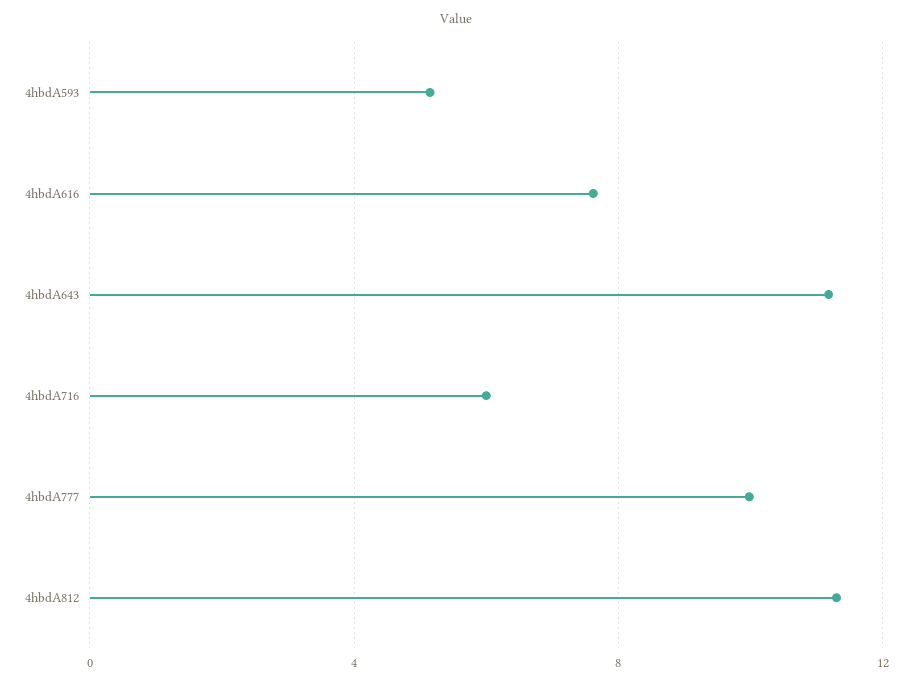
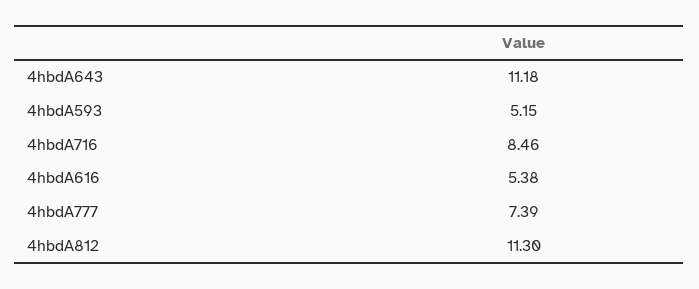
4hbdA616: 7.5 -> 5.38
4hbdA716: 6 -> 8.46
4hbdA777: 10 -> 7.39

